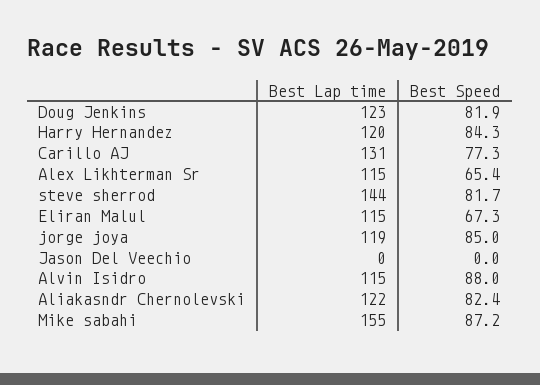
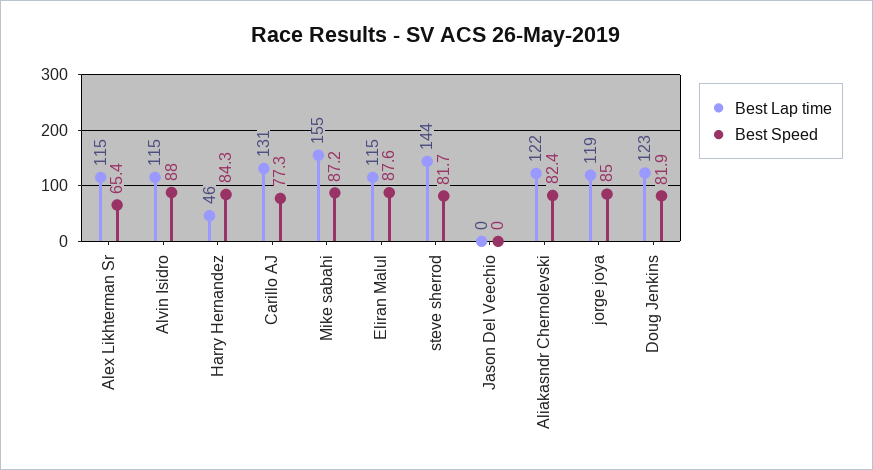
Best Lap time, Harry Hernandez: 120 -> 46
Best Speed, Eliran Malul: 67.3 -> 87.6

